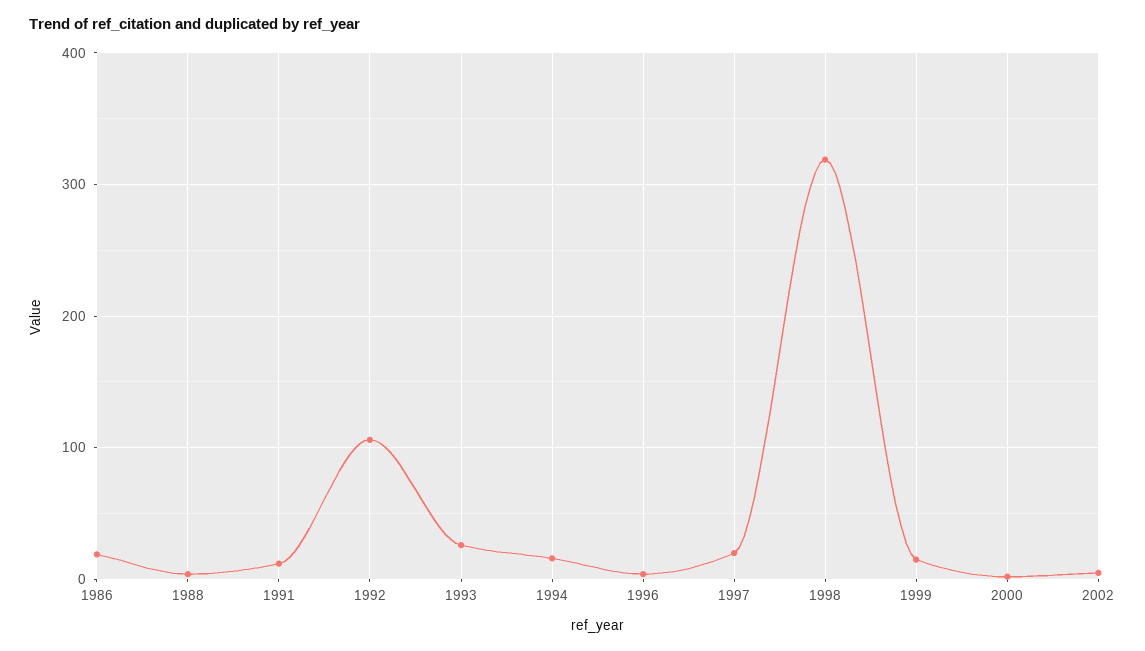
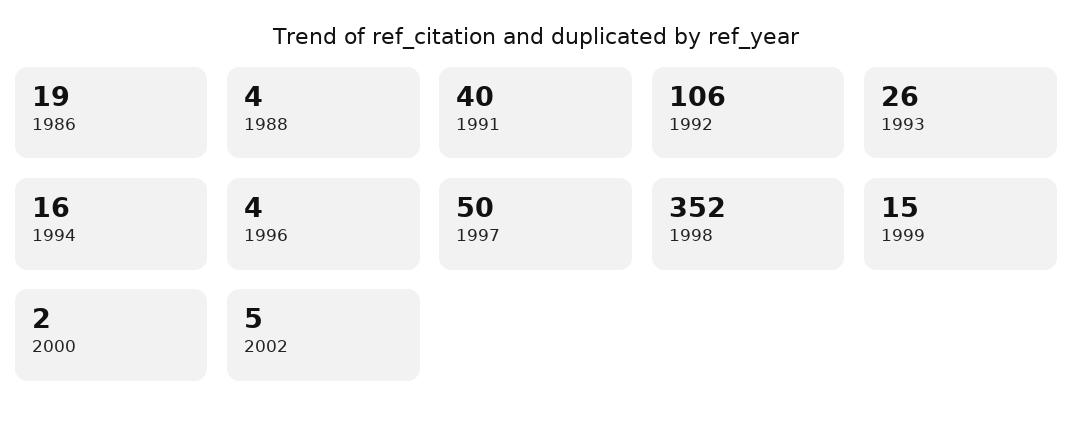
1991: 10 -> 40
1997: 20 -> 50
1998: 320 -> 352

